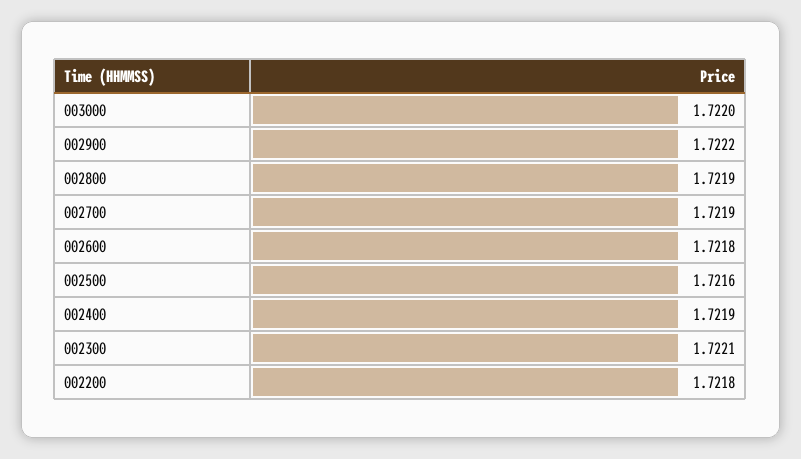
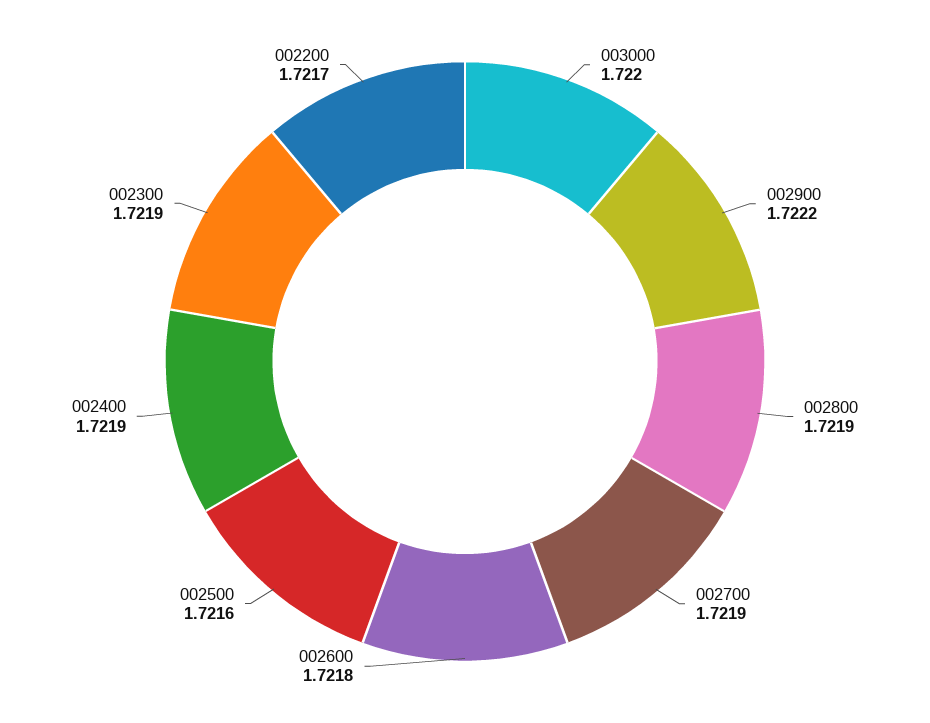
002300: 1.7221 -> 1.7219
002200: 1.7218 -> 1.7217

